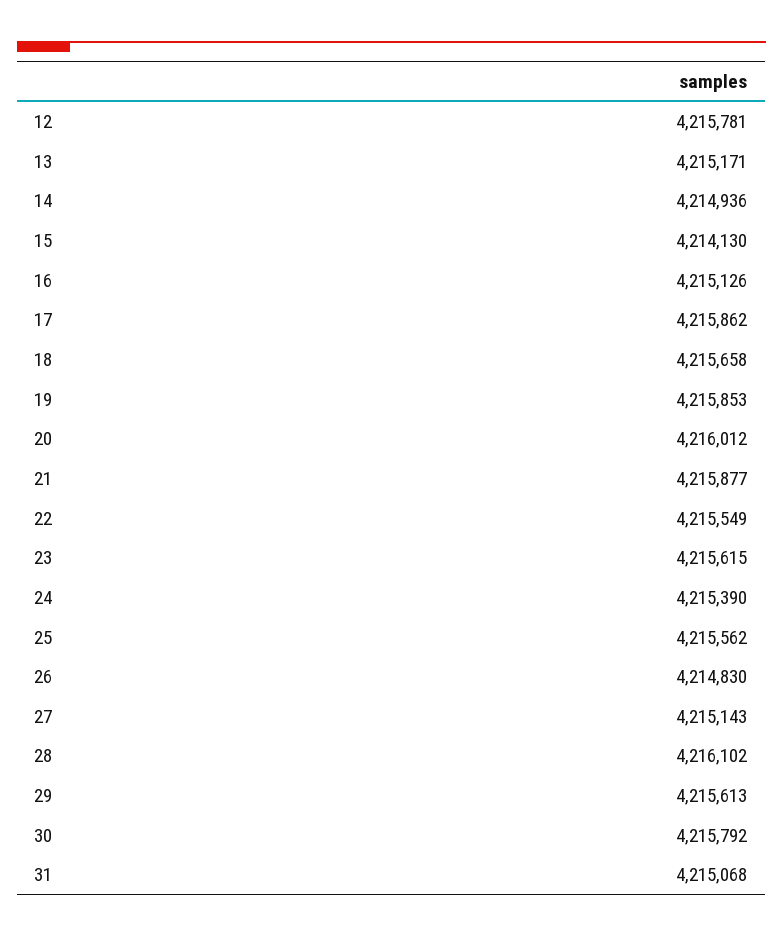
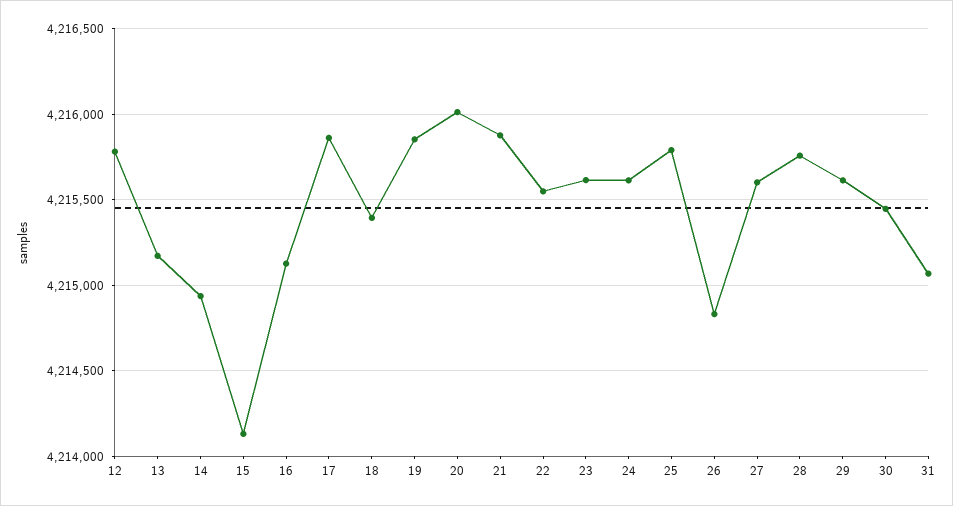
18: 4215658 -> 4215400
24: 4215390 -> 4215600
25: 4215562 -> 4215800
27: 4215143 -> 4215600
28: 4216102 -> 4215750
30: 4215792 -> 4215450

